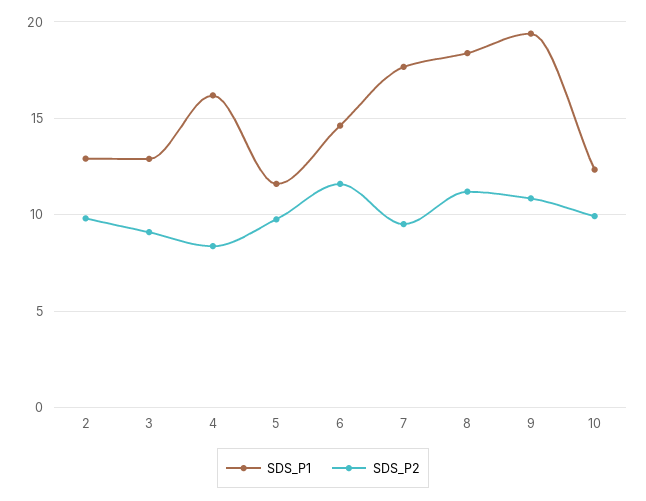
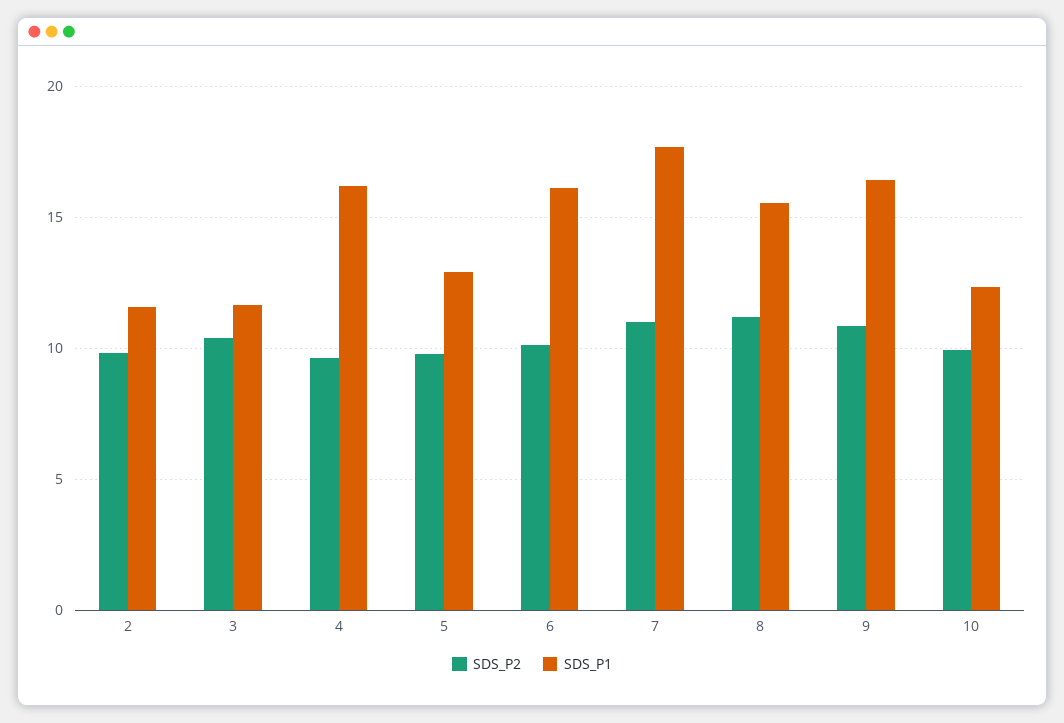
SDS_P1, 2: 13 -> 11.5
SDS_P1, 3: 13 -> 11.5
SDS_P2, 3: 9 -> 10.5
SDS_P2, 4: 8.5 -> 9.5
SDS_P1, 5: 11.5 -> 13
SDS_P1, 6: 14.5 -> 16
SDS_P2, 6: 11.5 -> 10
SDS_P2, 7: 9.5 -> 11
SDS_P1, 8: 18.5 -> 15.5
SDS_P1, 9: 19.5 -> 16.5

